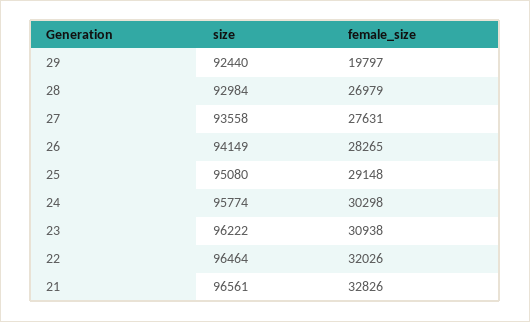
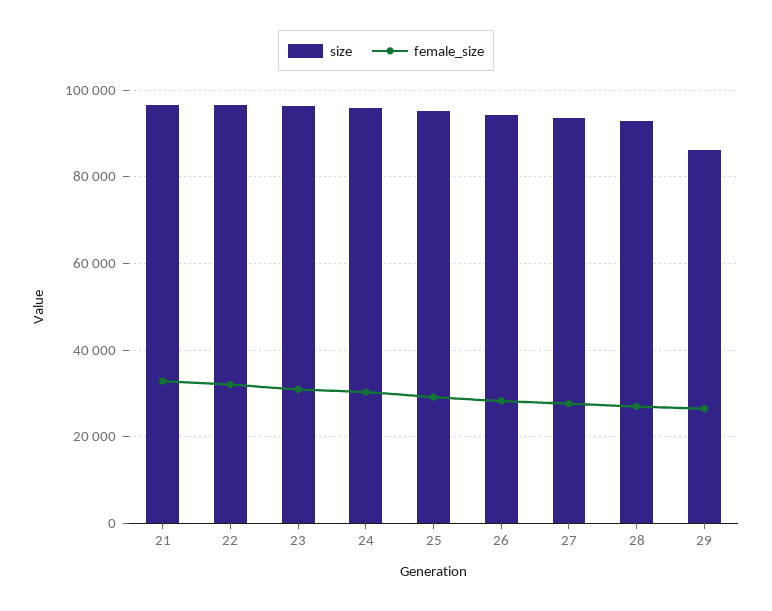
size, 29: 92440 -> 86000
female_size, 29: 19797 -> 26000

